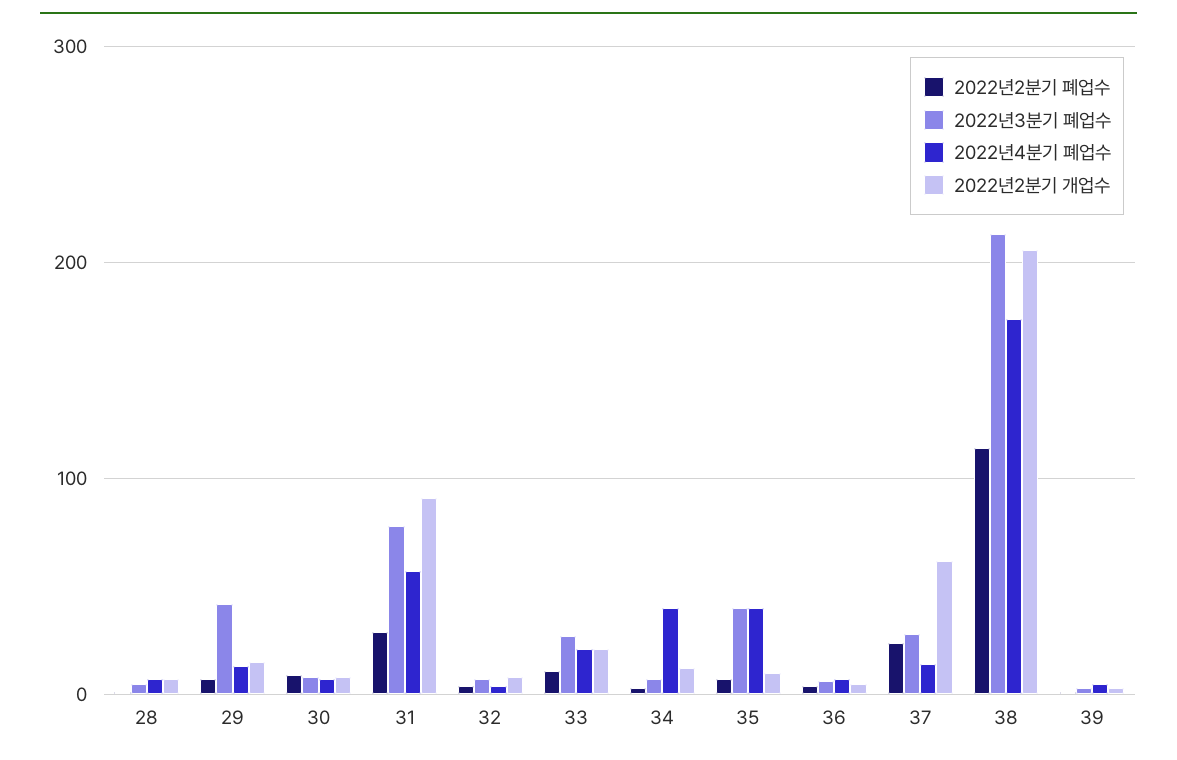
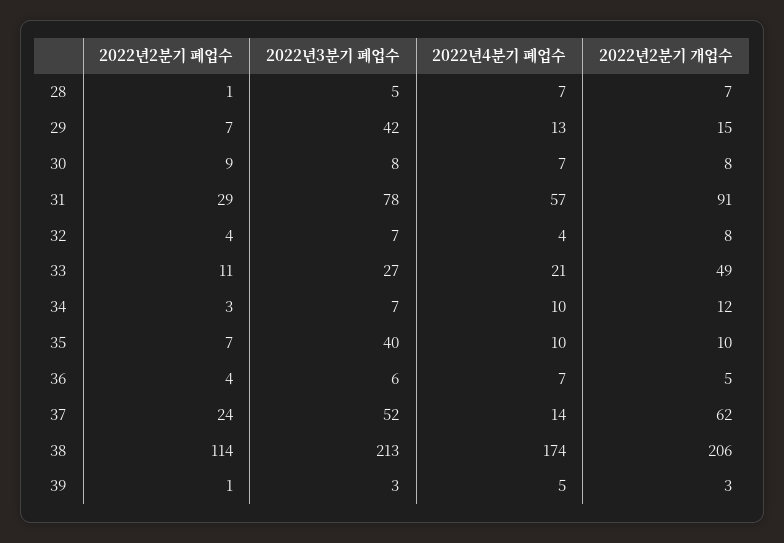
2022년2분기 개업수, 33: 20 -> 49
2022년4분기 폐업수, 34: 40 -> 10
2022년4분기 폐업수, 35: 40 -> 10
2022년3분기 폐업수, 37: 30 -> 52

